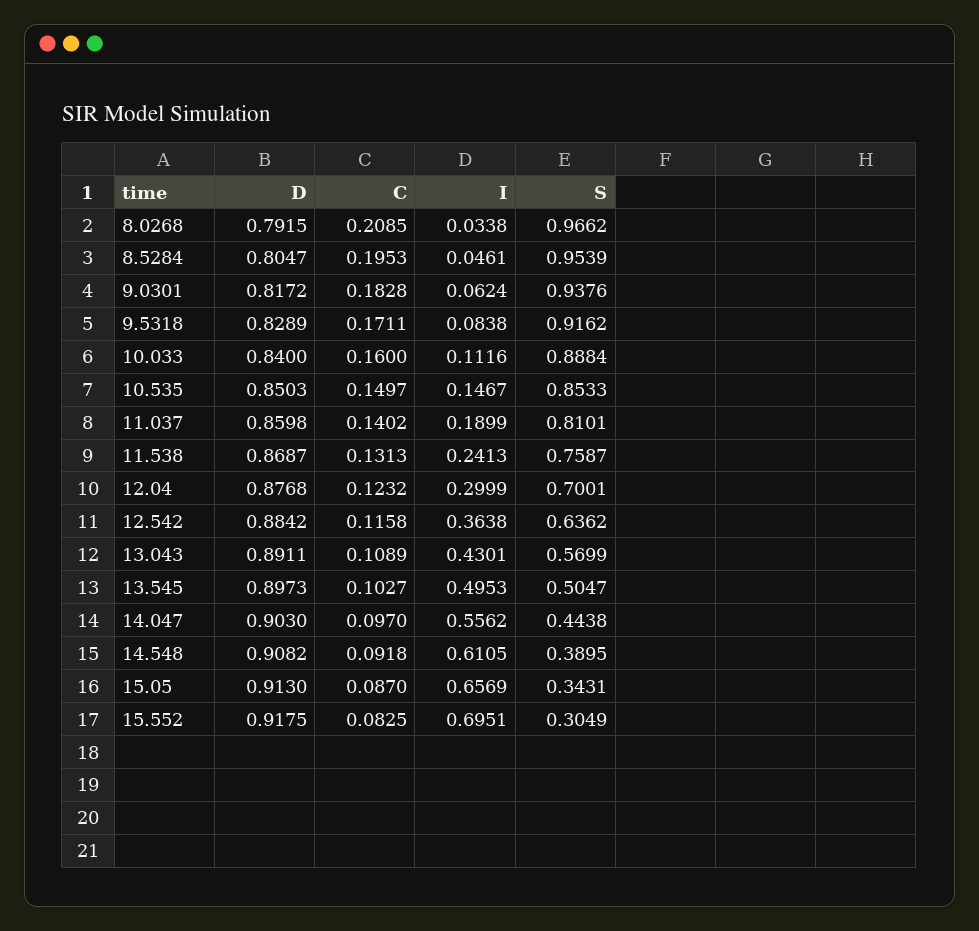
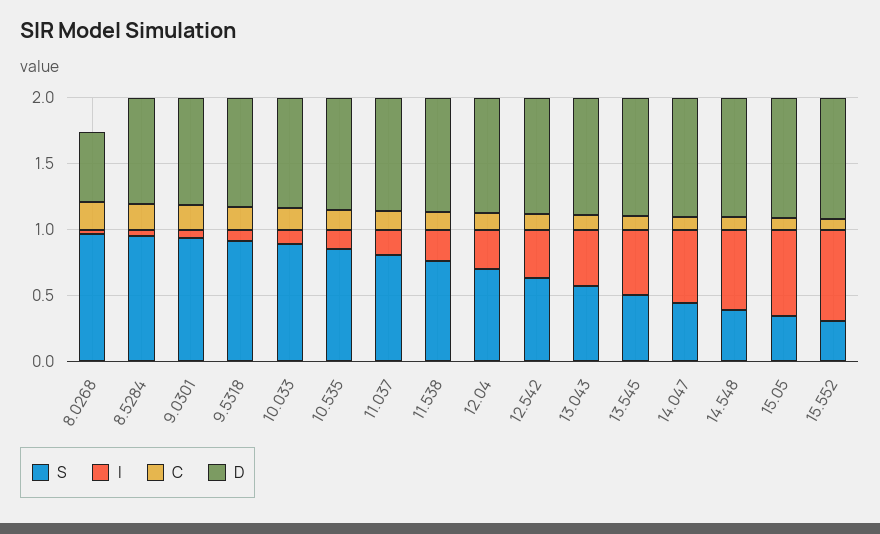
D, 8.0268: 0.7915 -> 0.5

